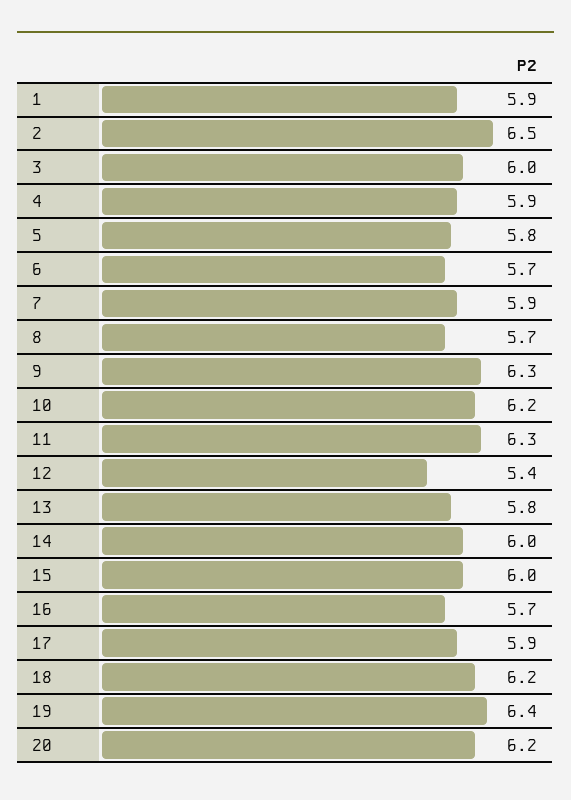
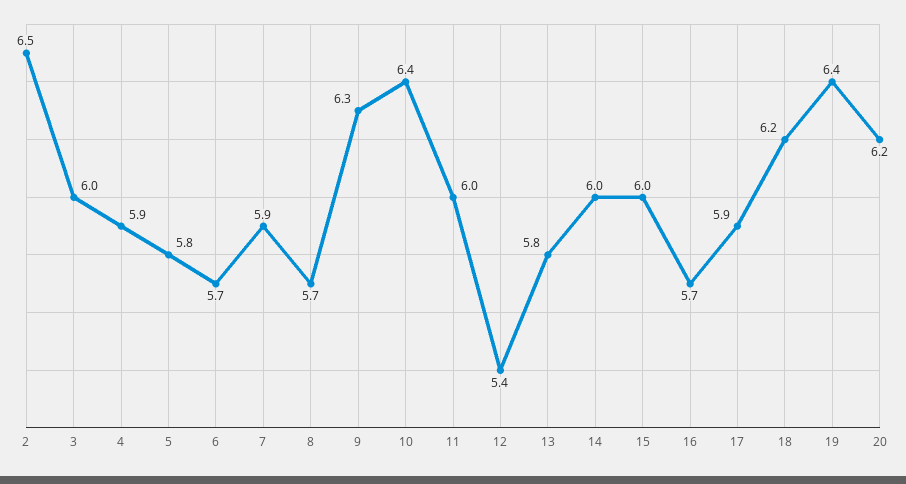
1: 5.9 -> none
10: 6.2 -> 6.4
11: 6.3 -> 6

